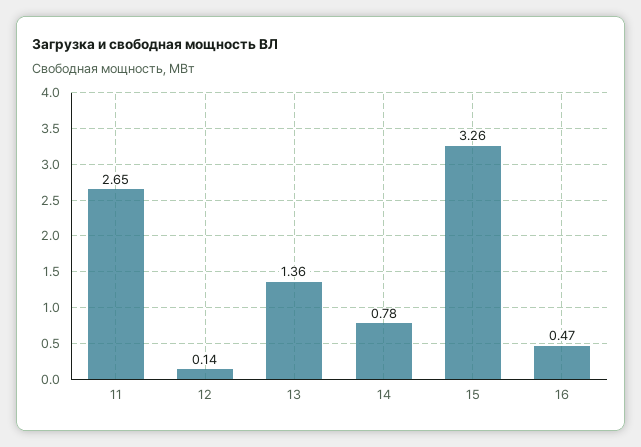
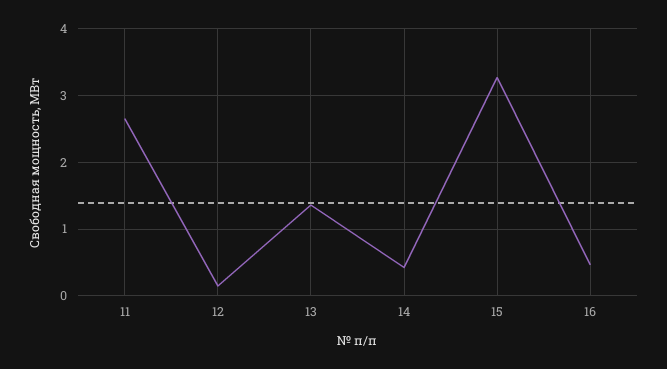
14: 0.78 -> 0.4

